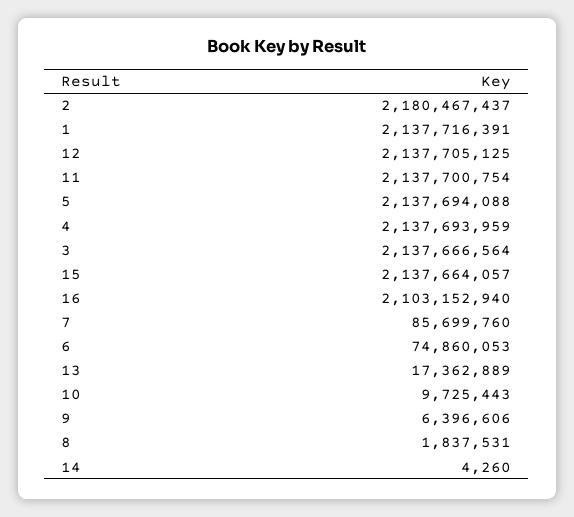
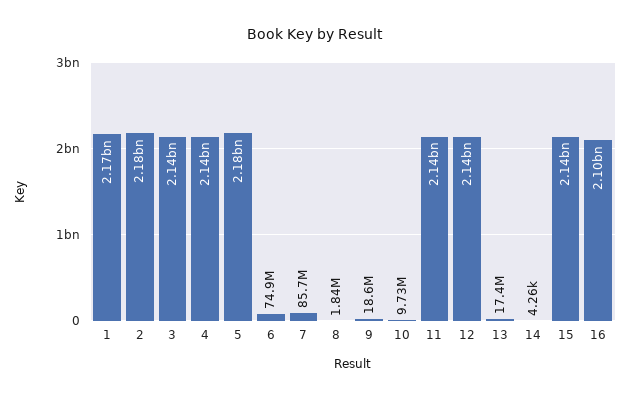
1: 2137716391 -> 2170000000
5: 2137694088 -> 2180000000
9: 6396606 -> 18600000

